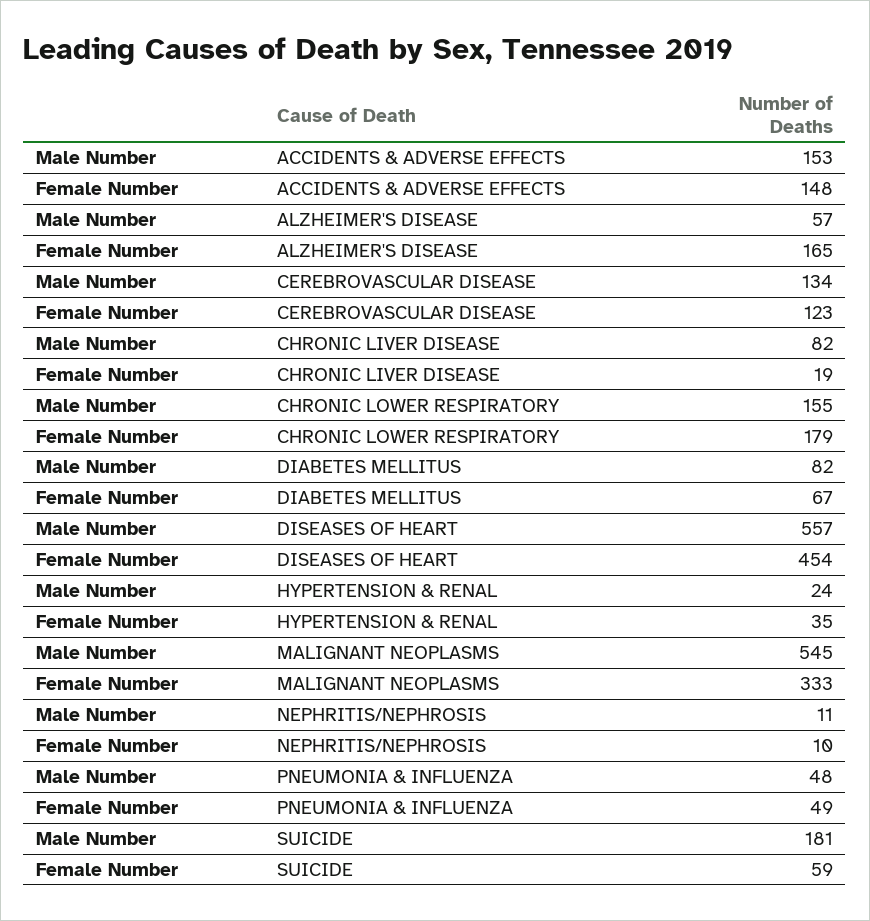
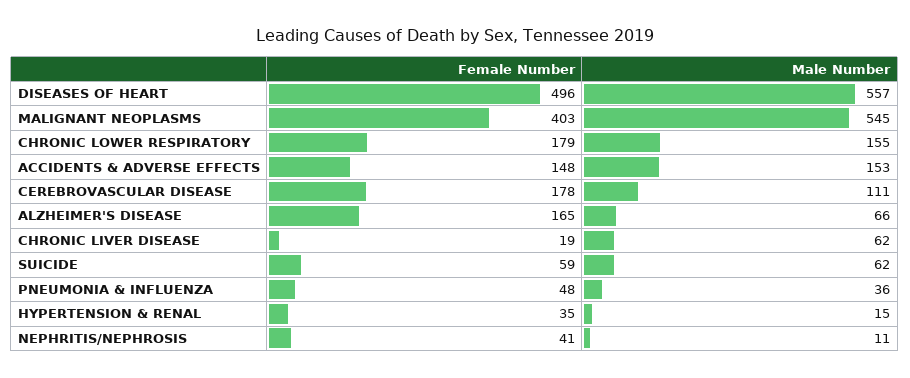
Male Number, ALZHEIMER'S DISEASE: 57 -> 66
Male Number, CEREBROVASCULAR DISEASE: 134 -> 111
Female Number, CEREBROVASCULAR DISEASE: 123 -> 178
Male Number, CHRONIC LIVER DISEASE: 82 -> 62
Male Number, DIABETES MELLITUS: 82 -> none
Female Number, DIABETES MELLITUS: 67 -> none
Female Number, DISEASES OF HEART: 454 -> 496
Male Number, HYPERTENSION & RENAL: 24 -> 15
Female Number, MALIGNANT NEOPLASMS: 333 -> 403
Female Number, NEPHRITIS/NEPHROSIS: 10 -> 41
Male Number, PNEUMONIA & INFLUENZA: 48 -> 36
Female Number, PNEUMONIA & INFLUENZA: 49 -> 48
Male Number, SUICIDE: 181 -> 62

